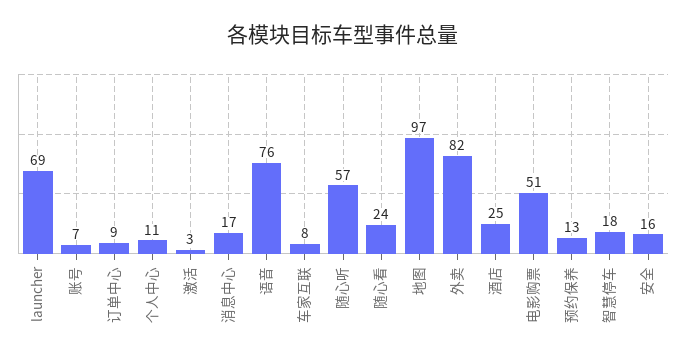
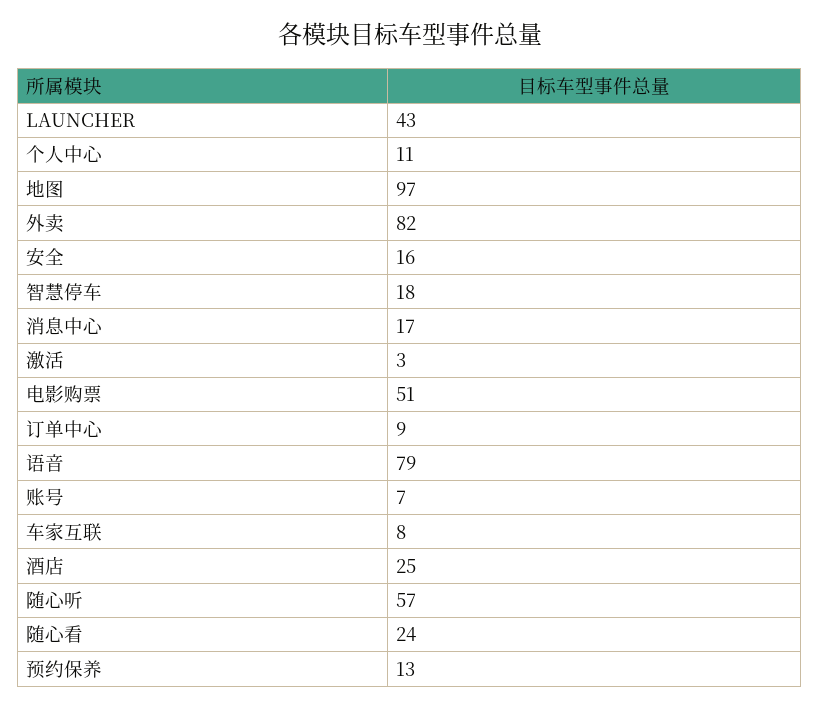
launcher: 69 -> 43
语音: 76 -> 79

